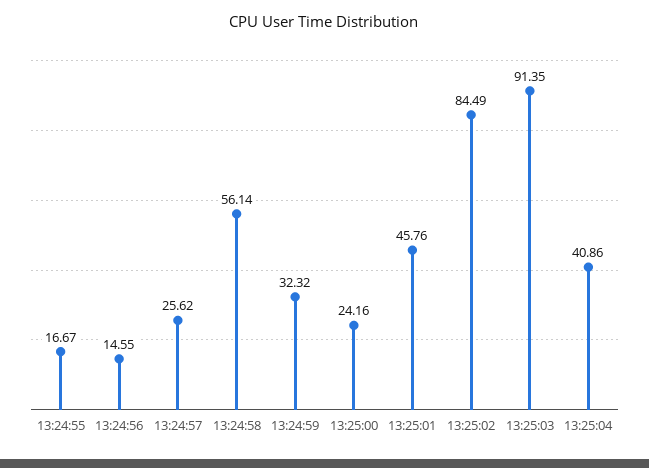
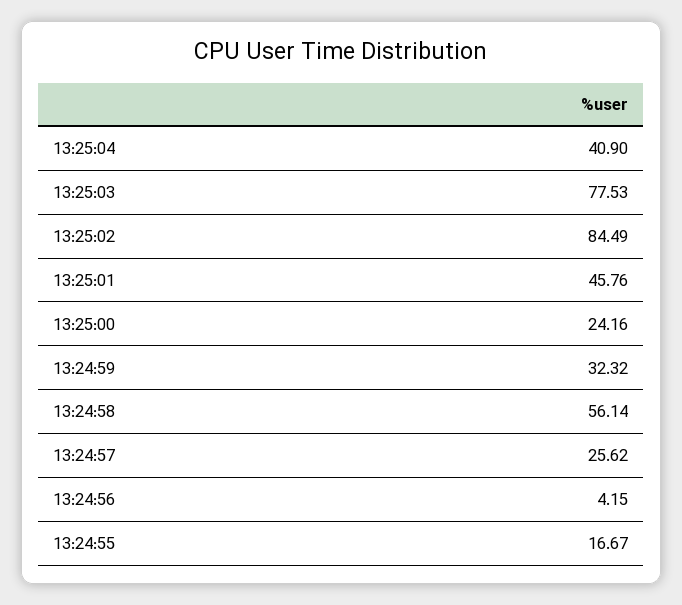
13:24:56: 14.55 -> 4.15
13:25:03: 91.35 -> 77.53
13:25:04: 40.86 -> 40.9

